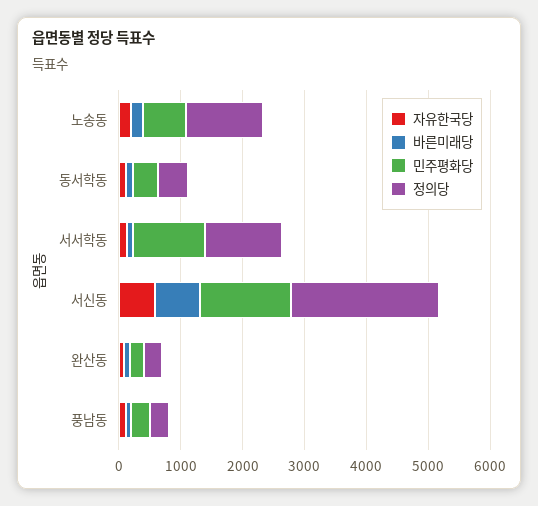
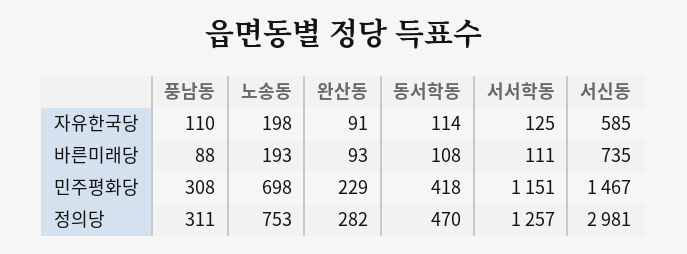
정의당, 노송동: 1200 -> 753
정의당, 서신동: 2400 -> 2981

